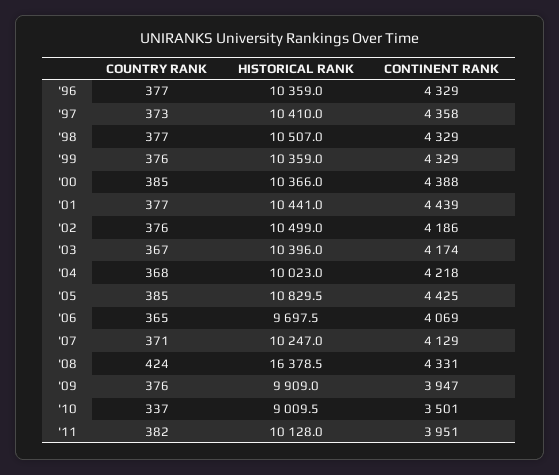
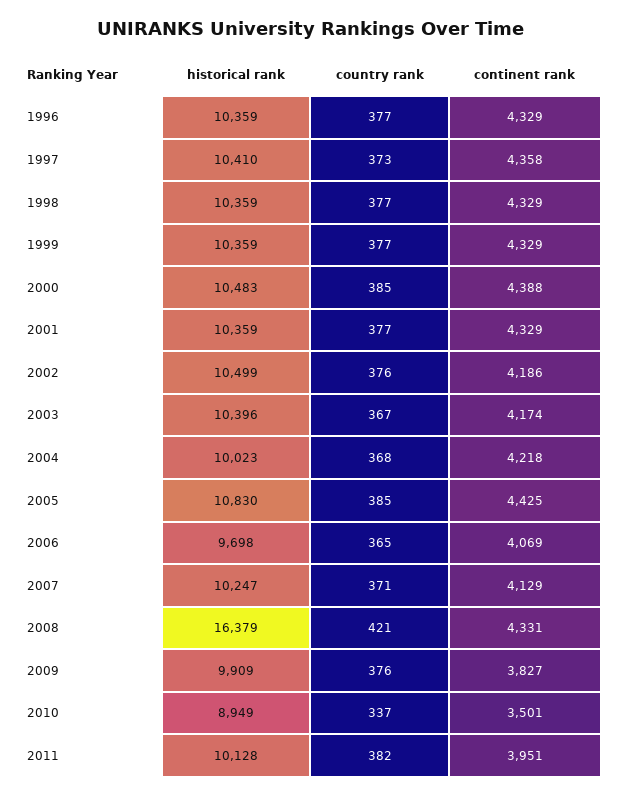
HISTORICAL RANK, '98: 10507 -> 10359
COUNTRY RANK, '99: 376 -> 377
HISTORICAL RANK, '00: 10366 -> 10483
HISTORICAL RANK, '01: 10441 -> 10359
CONTINENT RANK, '01: 4439 -> 4329
COUNTRY RANK, '08: 424 -> 421
CONTINENT RANK, '09: 3947 -> 3827
HISTORICAL RANK, '10: 9009.5 -> 8949

